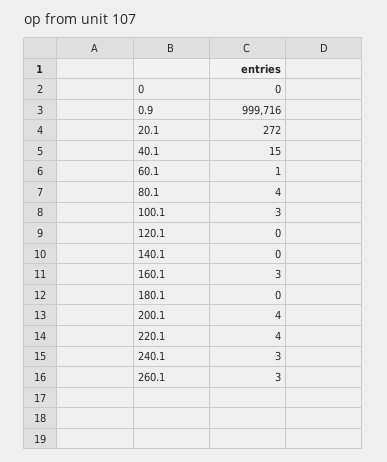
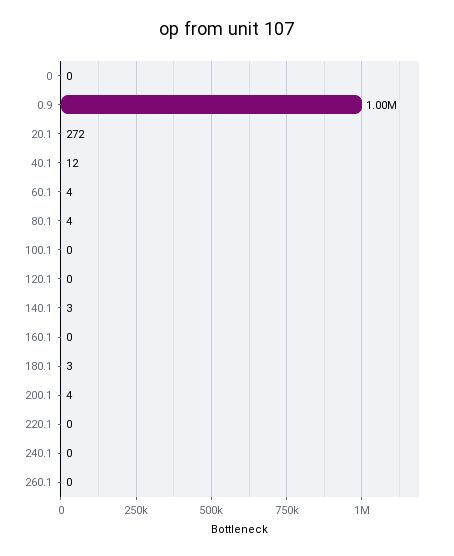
40.1: 15 -> 12
60.1: 1 -> 4
100.1: 3 -> 0
140.1: 0 -> 3
160.1: 3 -> 0
180.1: 0 -> 3
220.1: 4 -> 0
240.1: 3 -> 0
260.1: 3 -> 0

